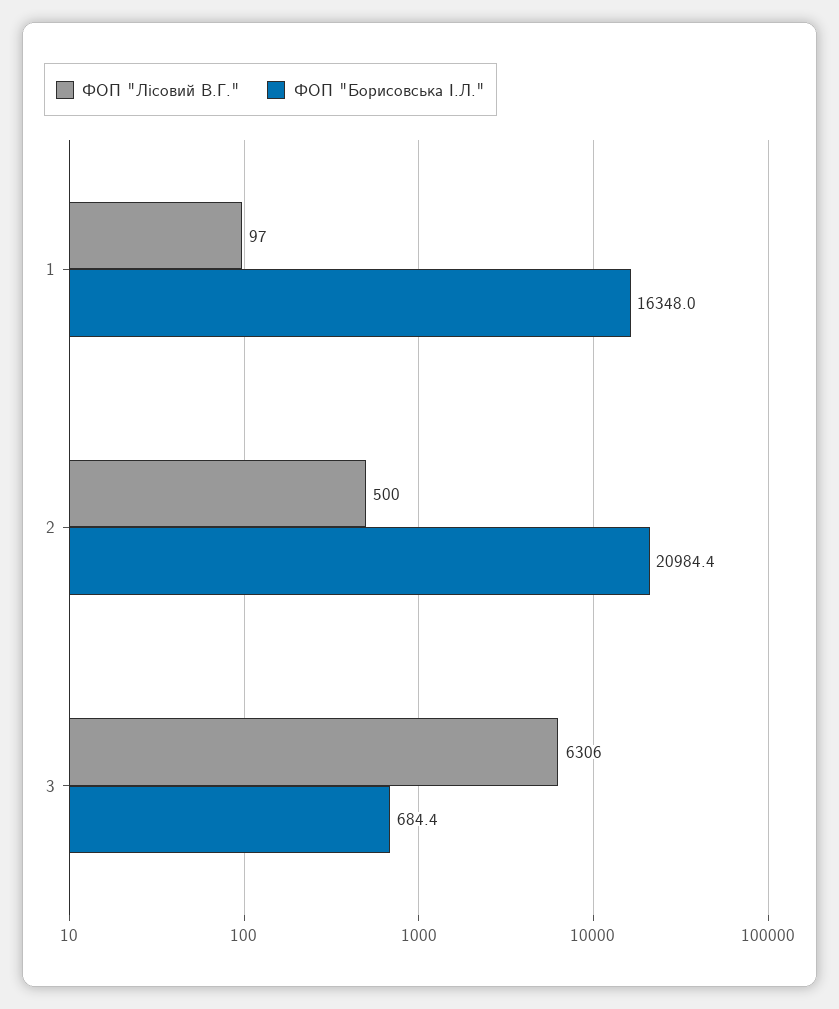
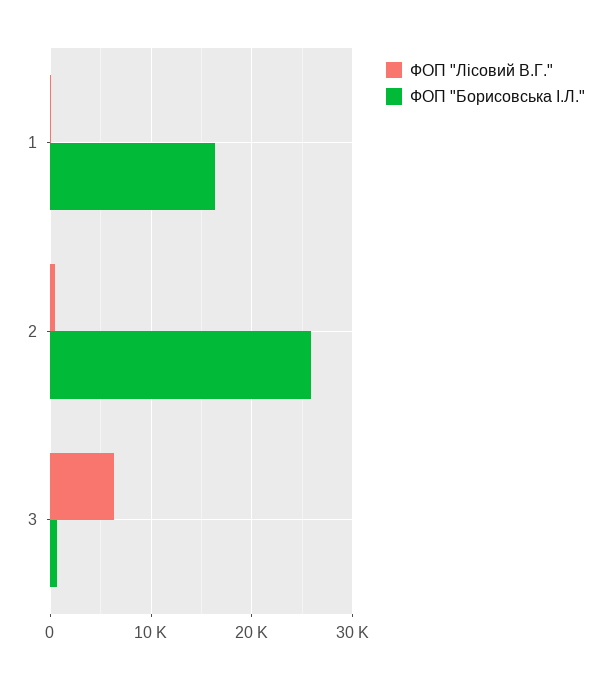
ФОП "Борисовська І.Л.", 2: 20984.4 -> 26000

